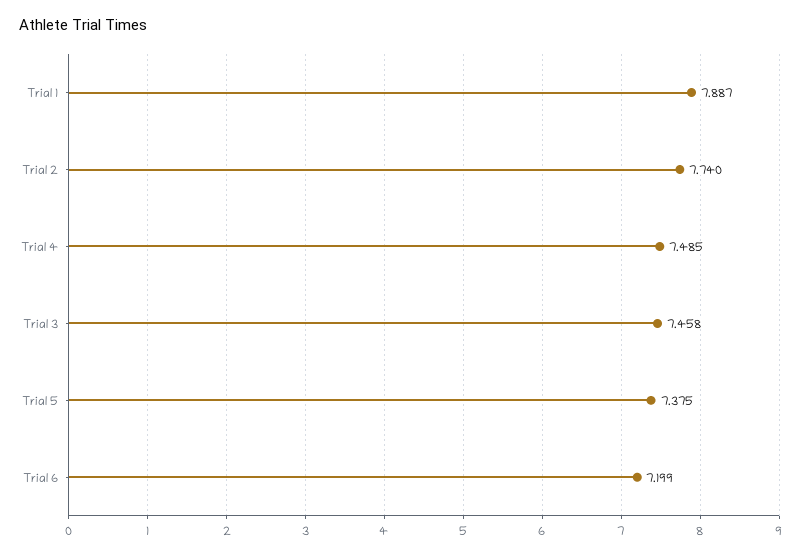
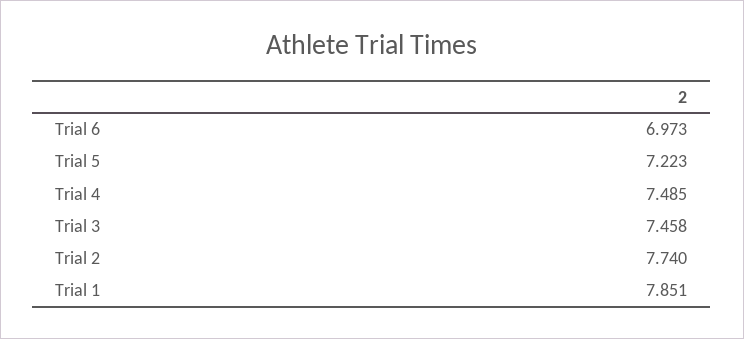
Trial 1: 7.887 -> 7.851
Trial 5: 7.375 -> 7.223
Trial 6: 7.199 -> 6.973

